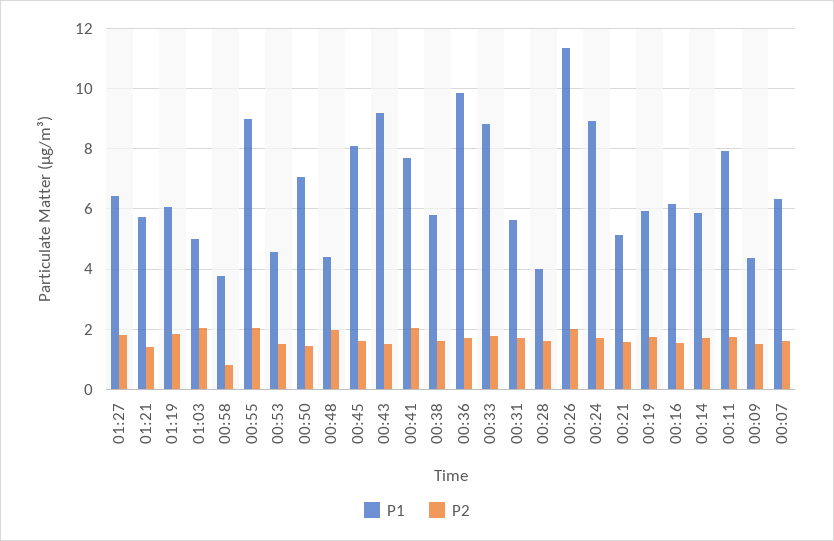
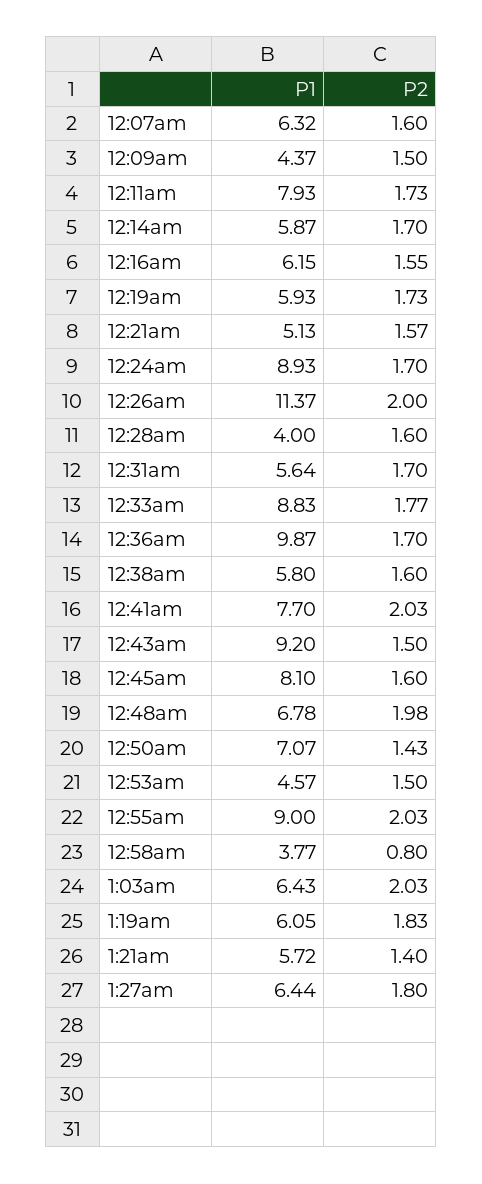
P1, 01:03: 5 -> 6.43
P1, 00:48: 4.4 -> 6.78

